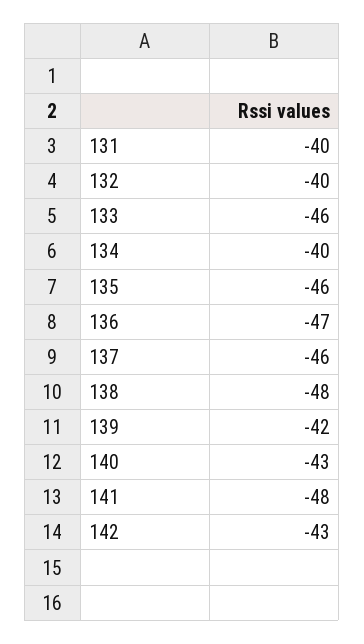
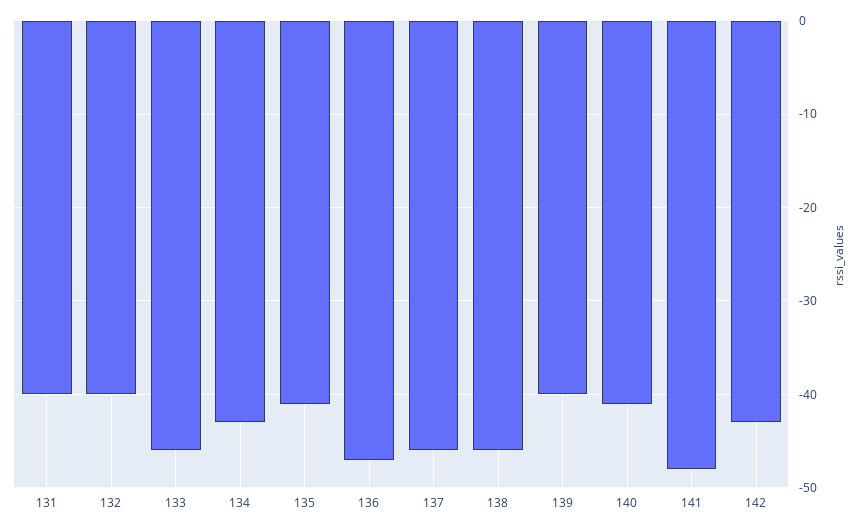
134: -40 -> -43
135: -46 -> -41
138: -48 -> -46
139: -42 -> -40
140: -43 -> -41

